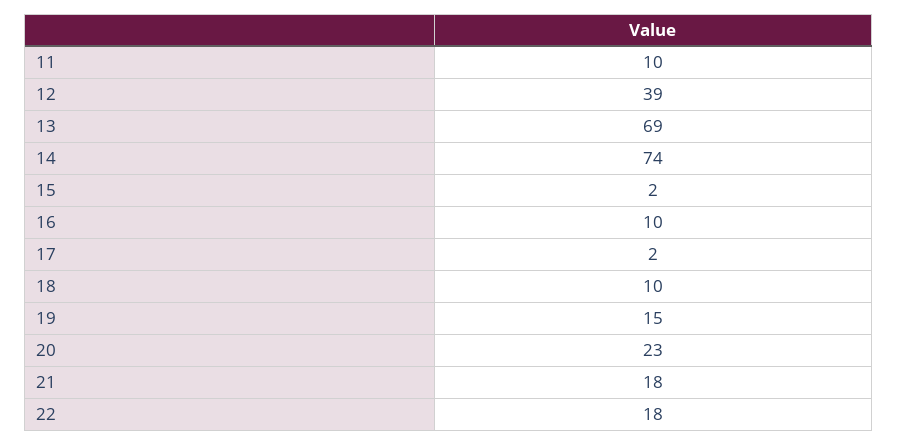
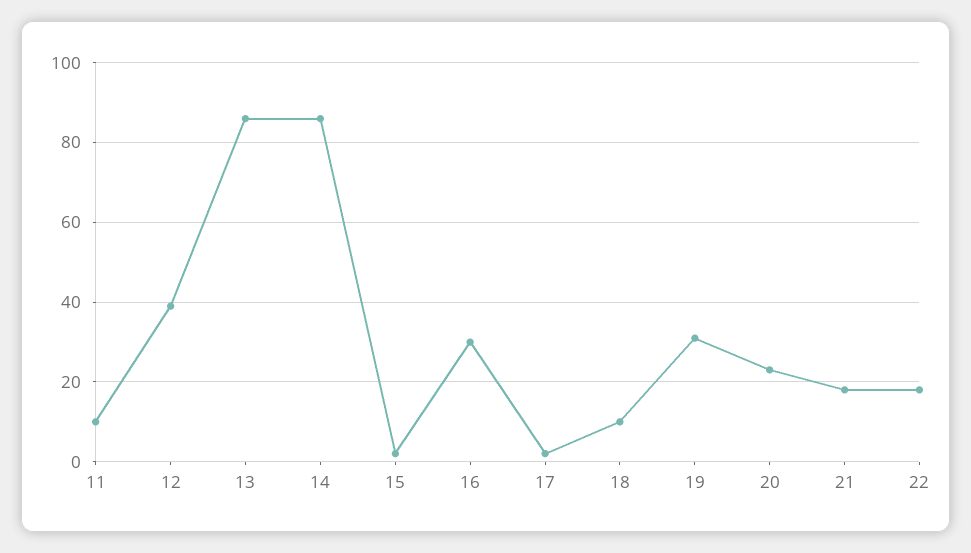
13: 69 -> 85
14: 74 -> 85
16: 10 -> 30
19: 15 -> 30

